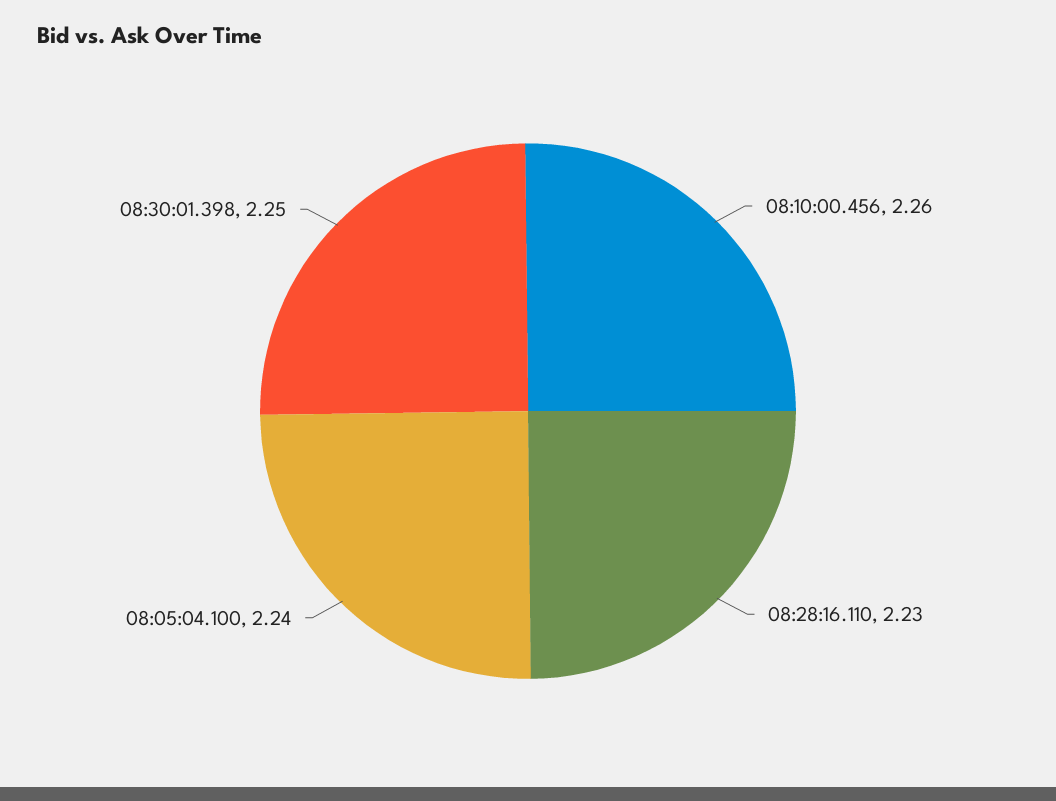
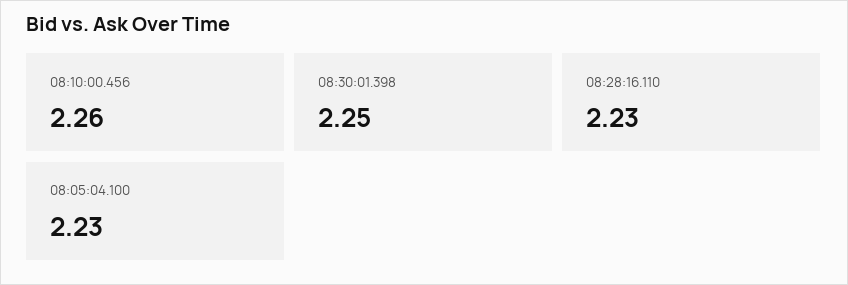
08:05:04.100: 2.24 -> 2.23

